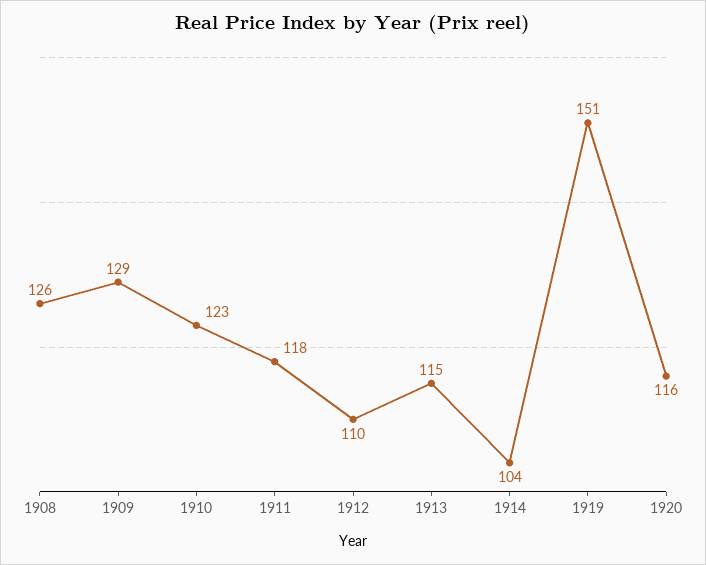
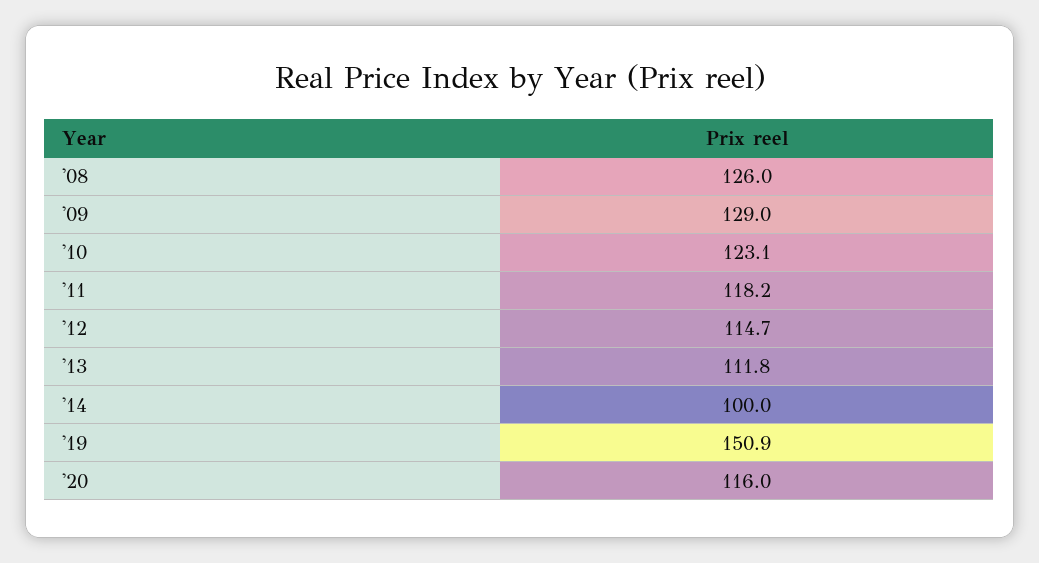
1912: 110 -> 114.7
1913: 115 -> 111.8
1914: 104 -> 100

